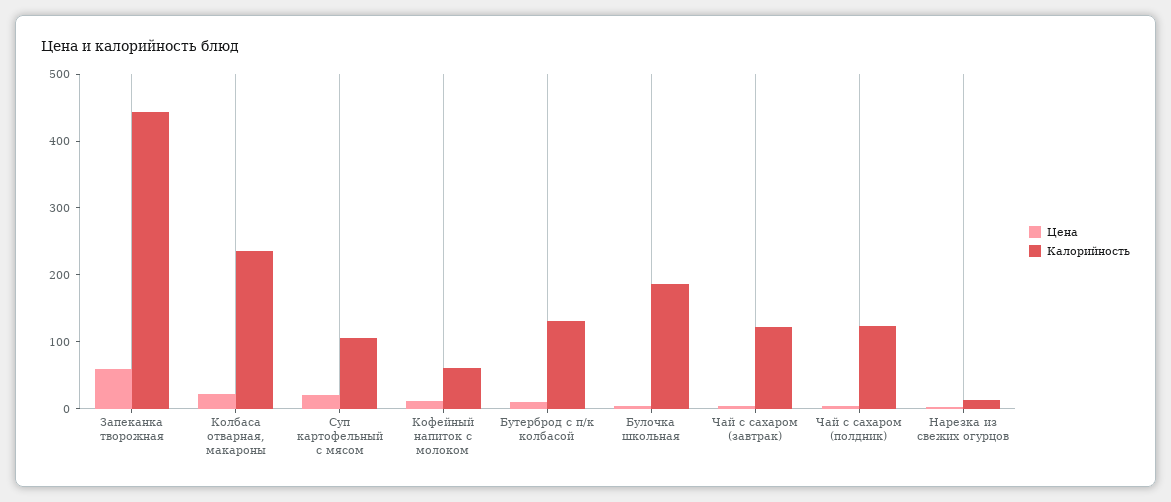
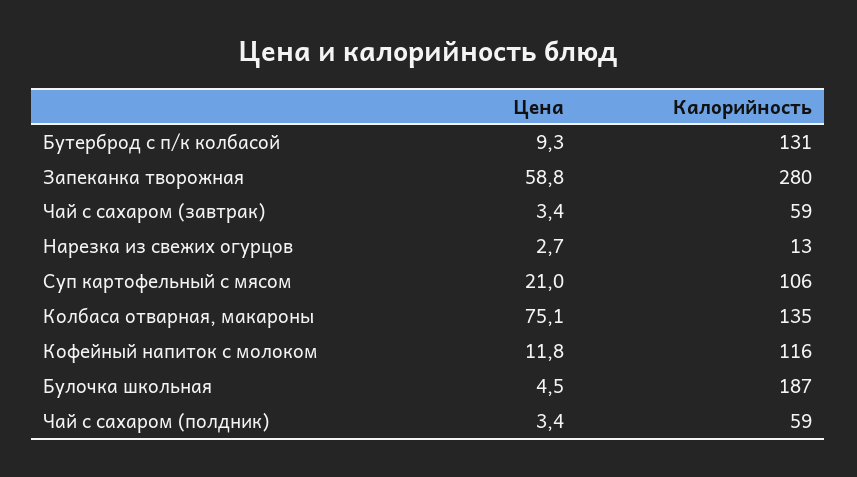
Калорийность, Запеканка творожная: 440 -> 280
Цена, Колбаса отварная, макароны: 20 -> 75.1
Калорийность, Колбаса отварная, макароны: 240 -> 135
Калорийность, Кофейный напиток с молоком: 60 -> 116
Калорийность, Чай с сахаром (завтрак): 120 -> 59
Калорийность, Чай с сахаром (полдник): 120 -> 59

